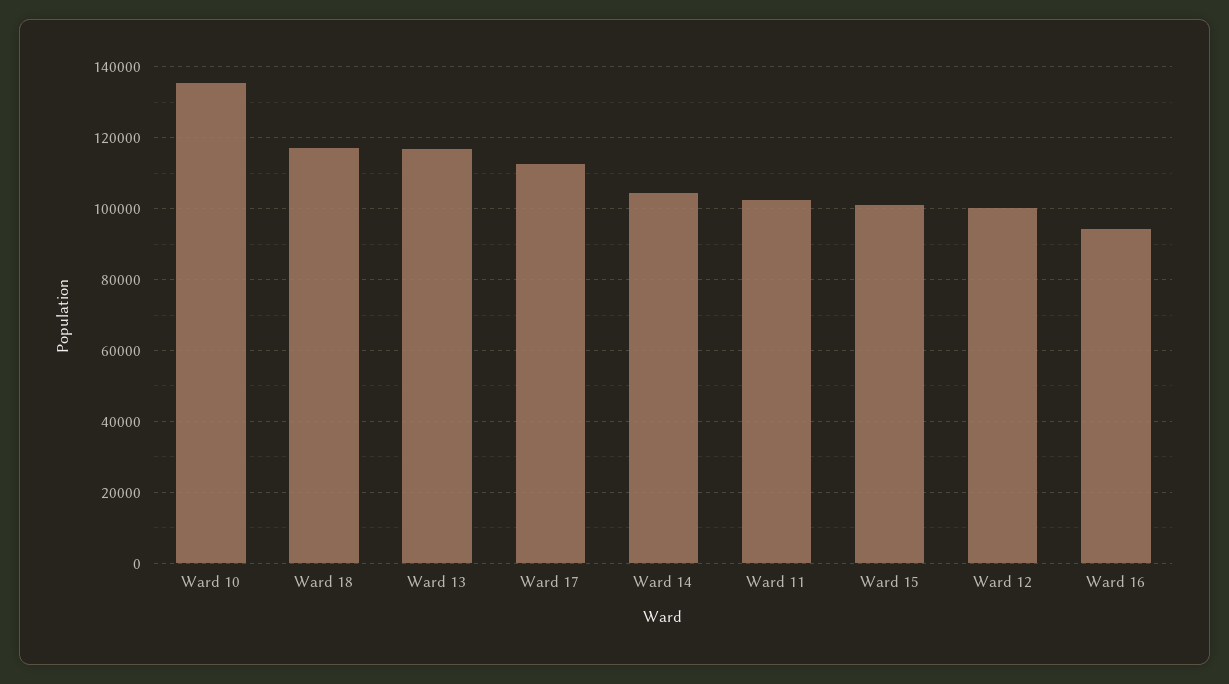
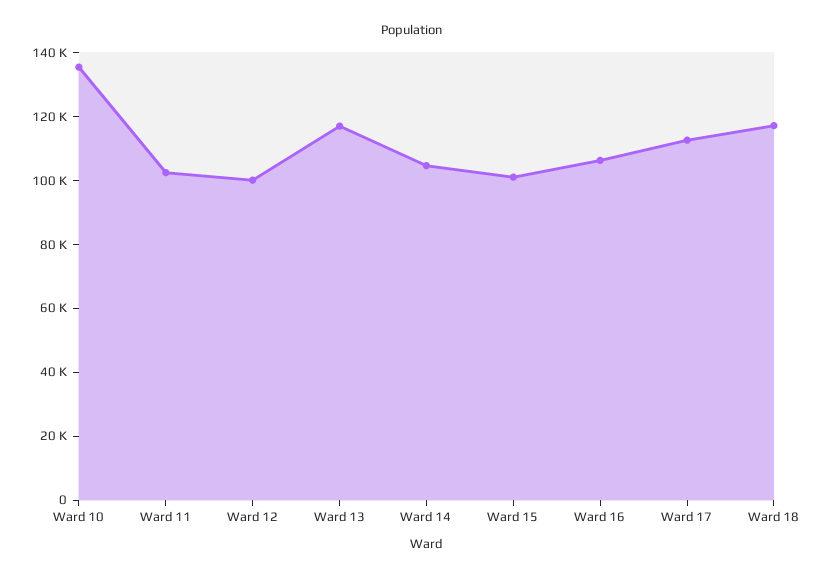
Ward 16: 94000 -> 105000

